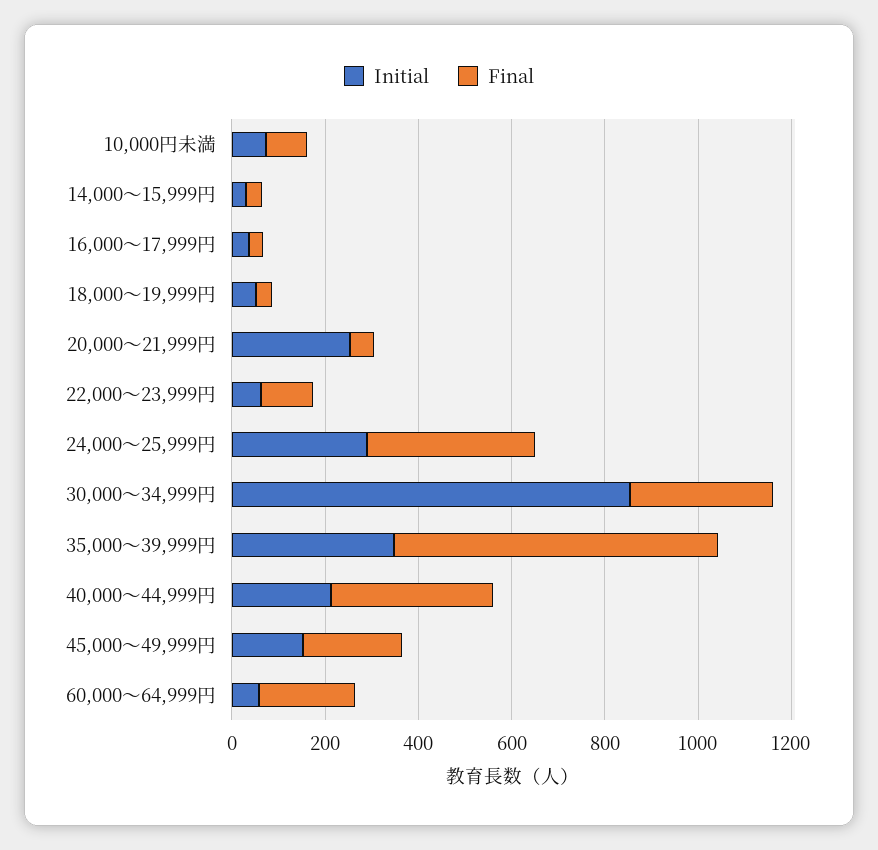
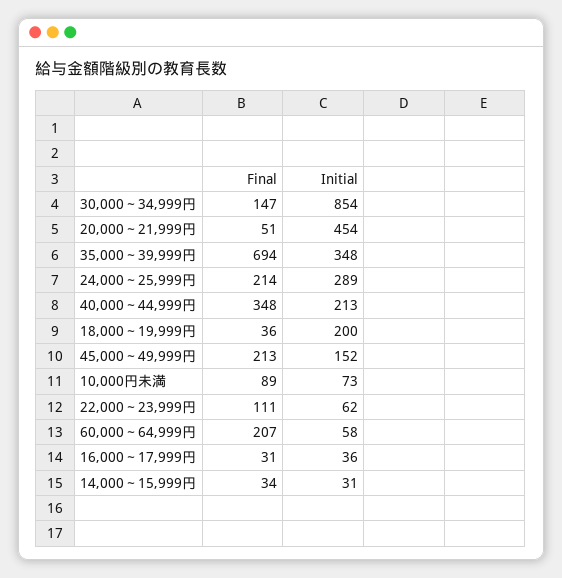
Initial, 18,000～19,999円: 50 -> 200
Initial, 20,000～21,999円: 250 -> 454
Final, 24,000～25,999円: 350 -> 214
Final, 30,000～34,999円: 300 -> 147

